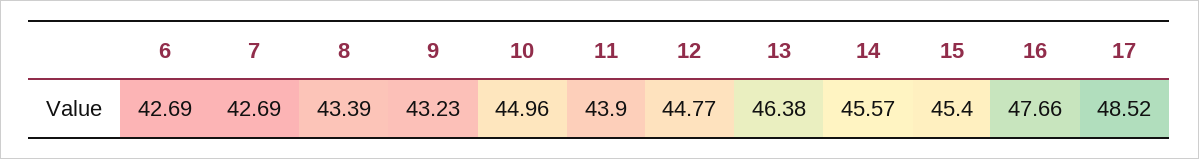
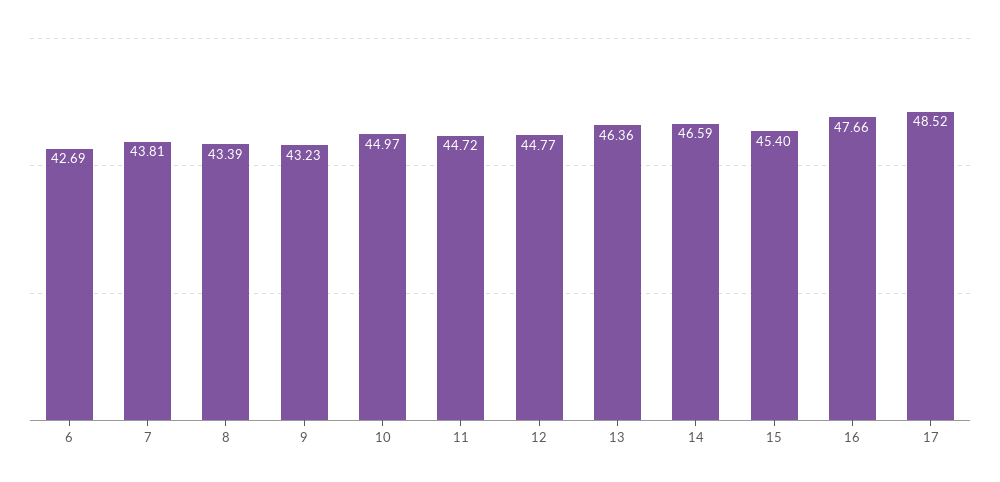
7: 42.69 -> 43.81
10: 44.96 -> 44.97
11: 43.9 -> 44.72
13: 46.38 -> 46.36
14: 45.57 -> 46.59

